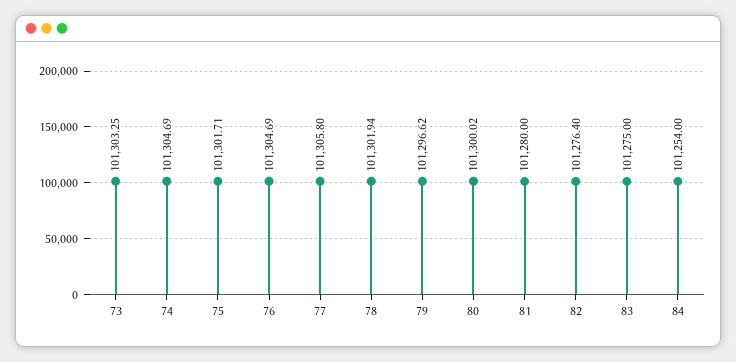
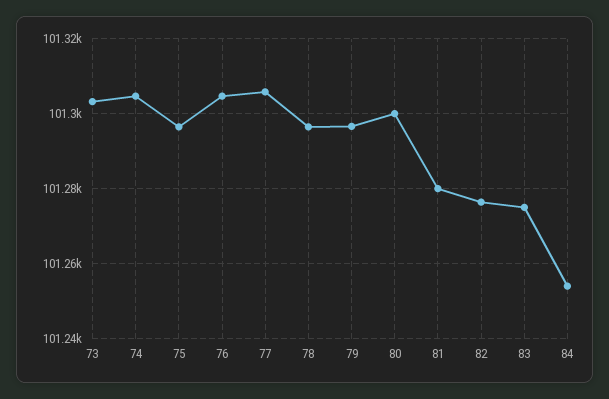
75: 101301.71 -> 101296
78: 101301.94 -> 101296

